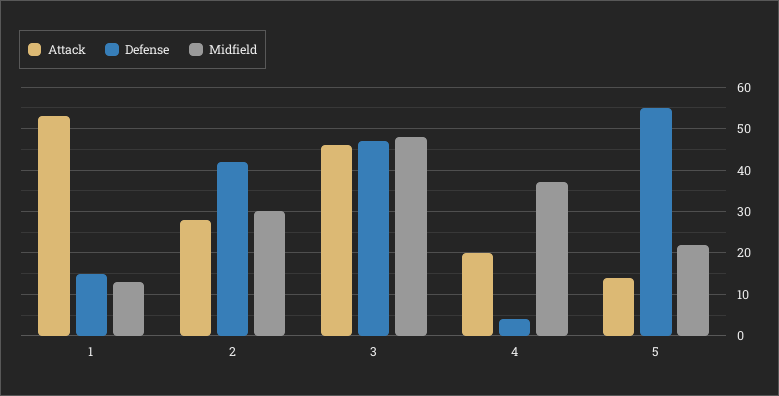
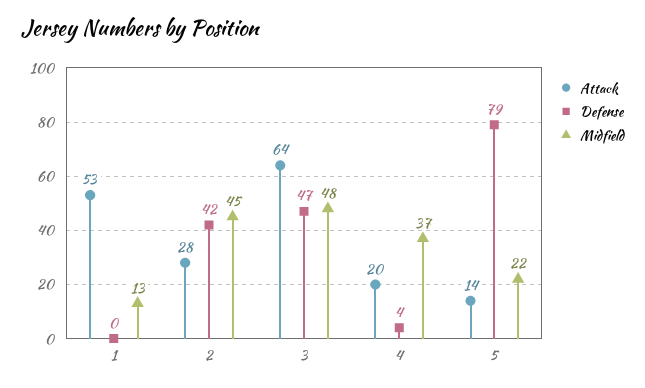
Defense, 1: 15 -> 0
Midfield, 2: 30 -> 45
Attack, 3: 45 -> 64
Defense, 5: 55 -> 79

